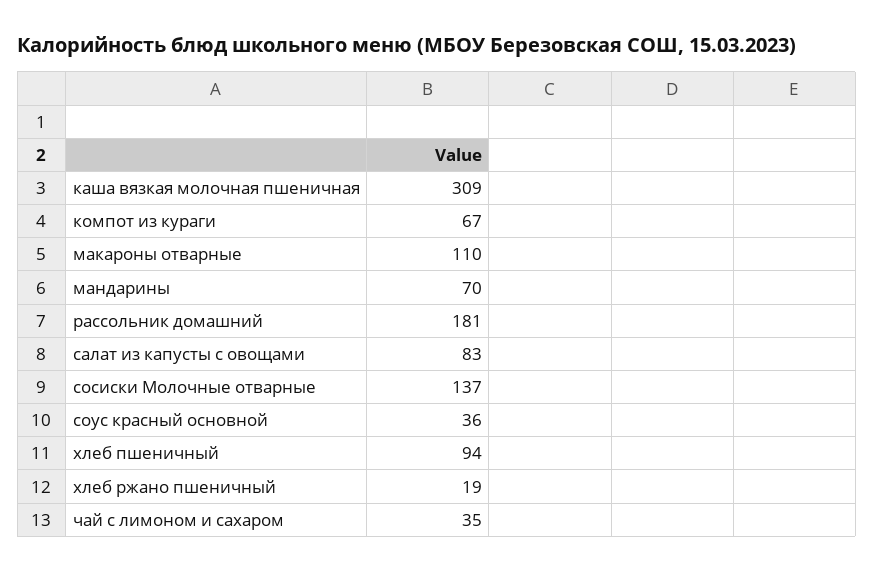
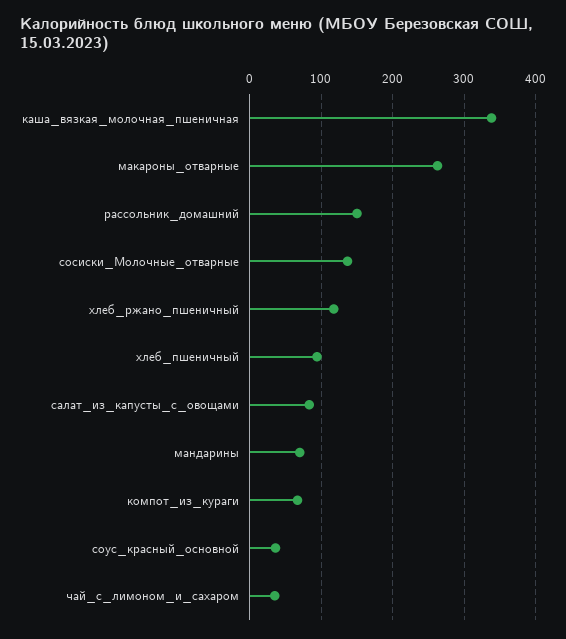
каша вязкая молочная пшеничная: 309 -> 340
макароны отварные: 110 -> 260
рассольник домашний: 181 -> 150
хлеб ржано пшеничный: 19 -> 120

